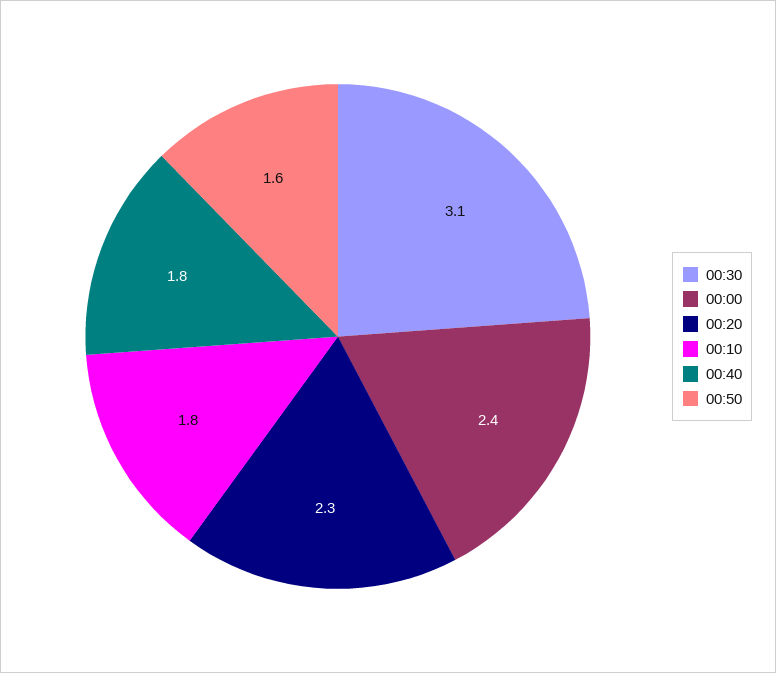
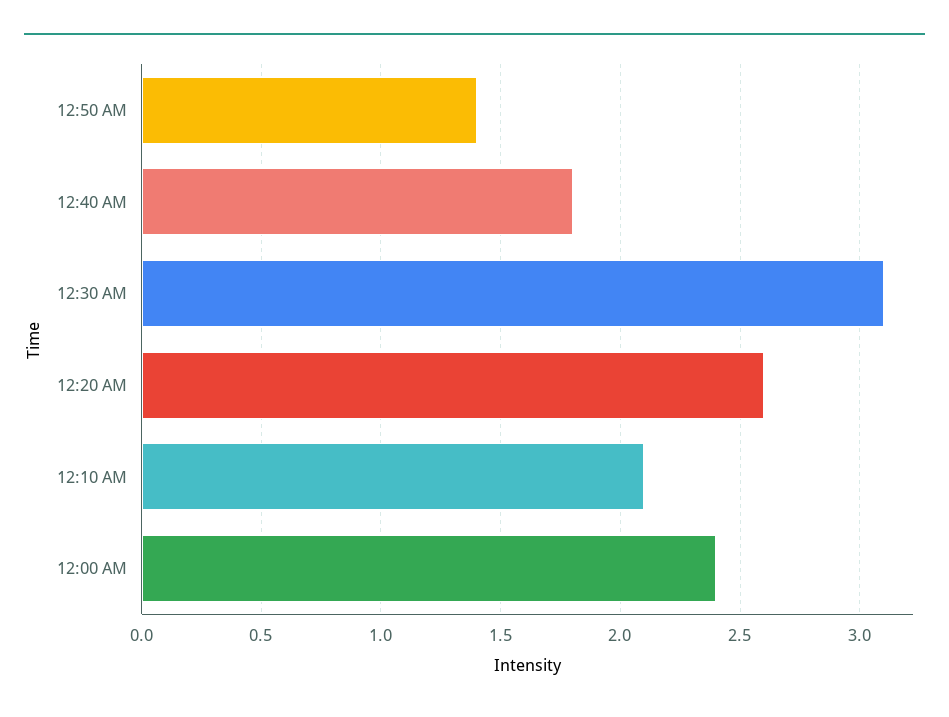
00:20: 2.3 -> 2.6
00:10: 1.8 -> 2.1
00:50: 1.6 -> 1.4

